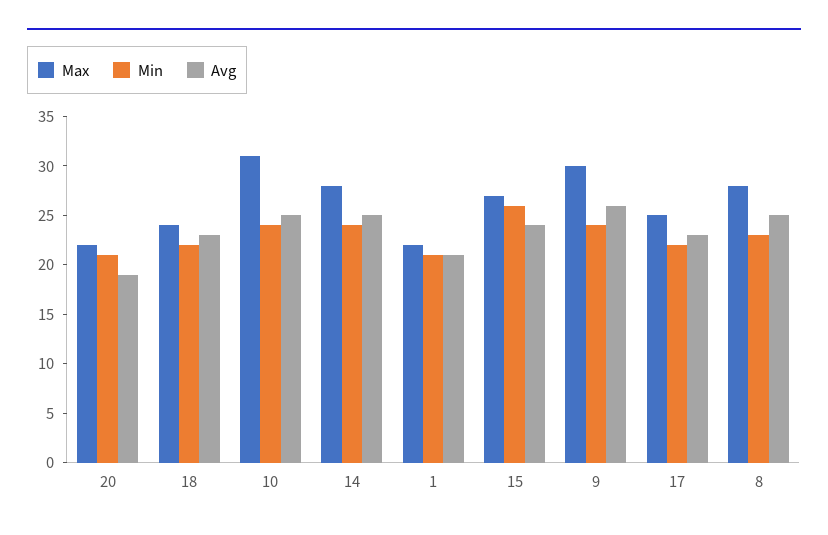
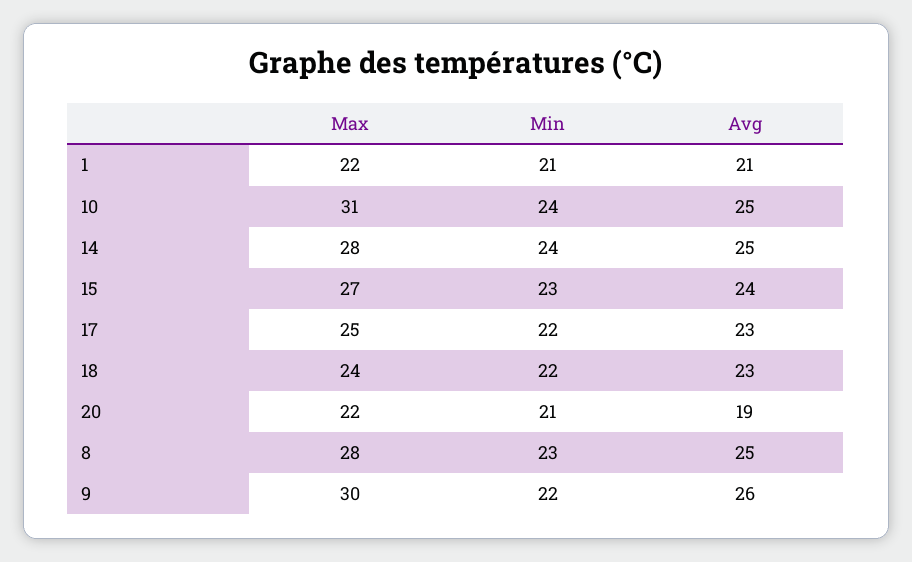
Min, 15: 26 -> 23
Min, 9: 24 -> 22

